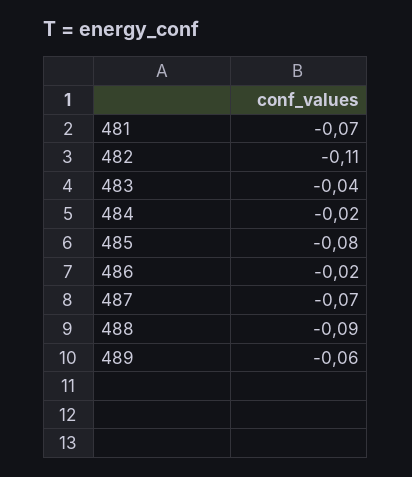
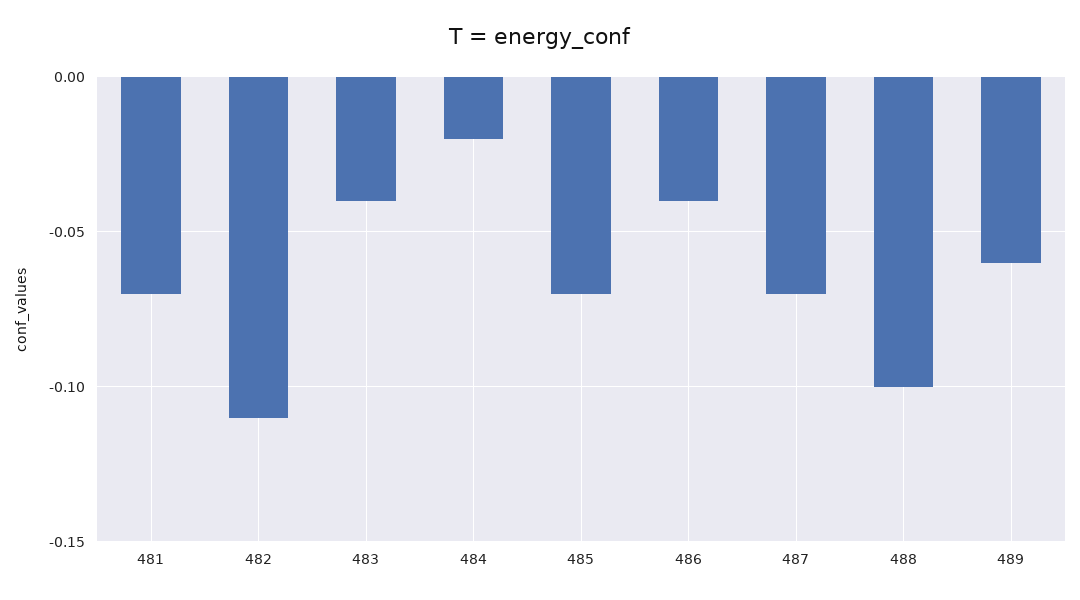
485: -0.08 -> -0.07
486: -0.02 -> -0.04
488: -0.09 -> -0.1

